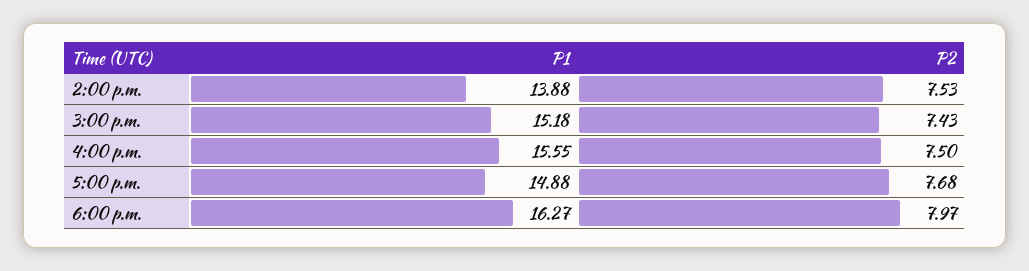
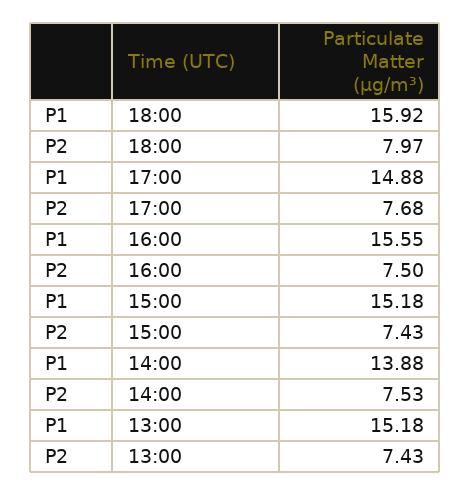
P1, 6:00 p.m.: 16.27 -> 15.92
P1, 13:00: none -> 15.18
P2, 13:00: none -> 7.43

